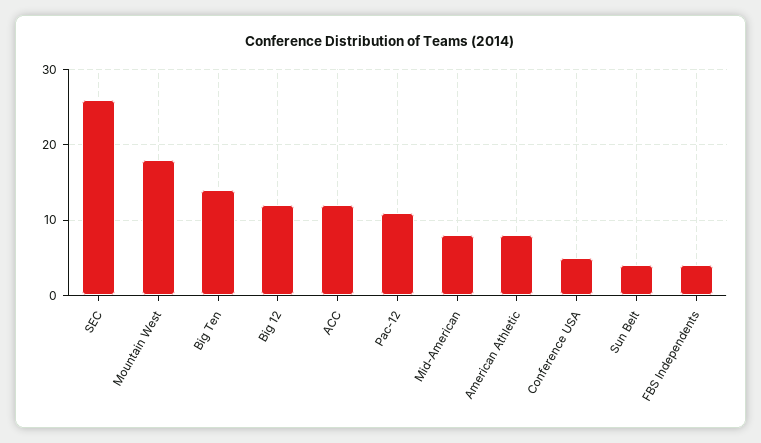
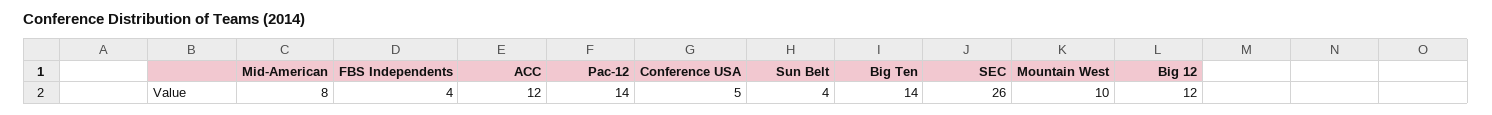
Mountain West: 18 -> 10
Pac-12: 11 -> 14
American Athletic: 8 -> none

